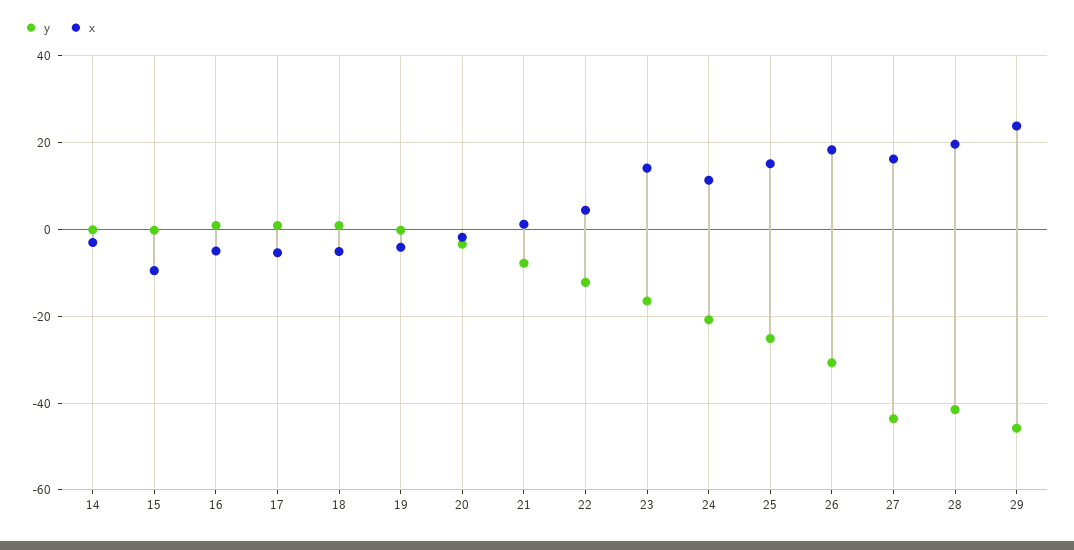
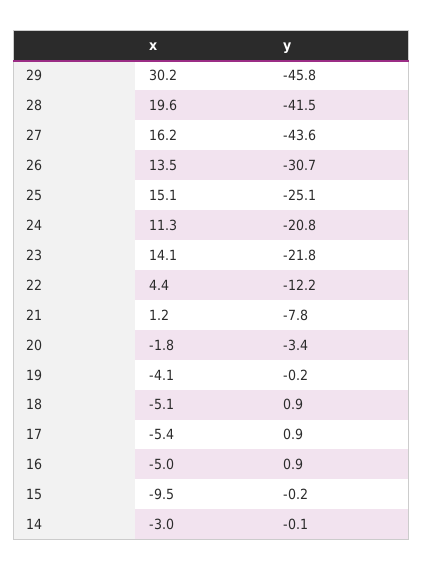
y, 23: -16 -> -21.8
x, 26: 18 -> 13.5
x, 29: 24 -> 30.2

